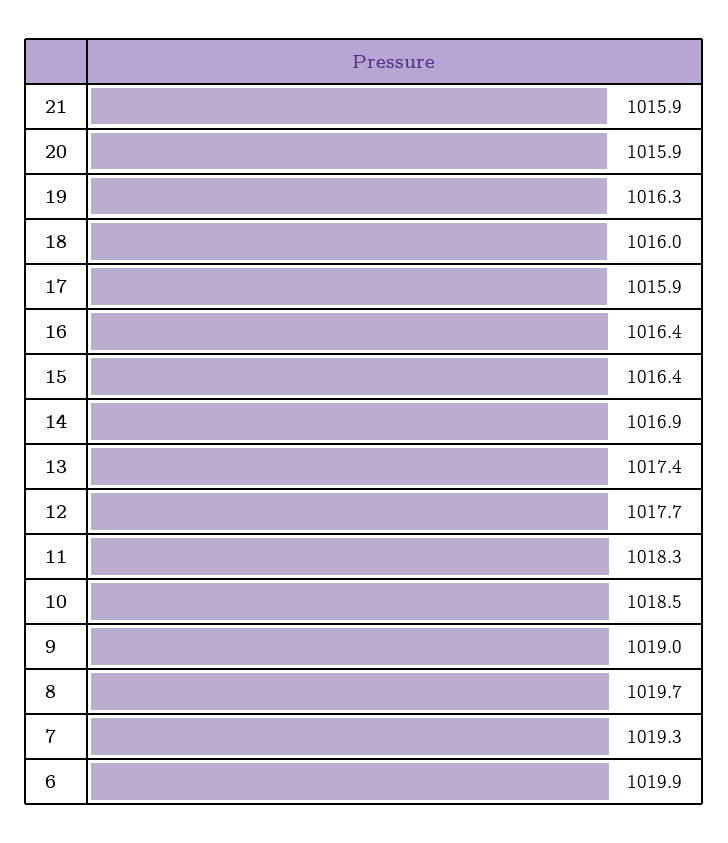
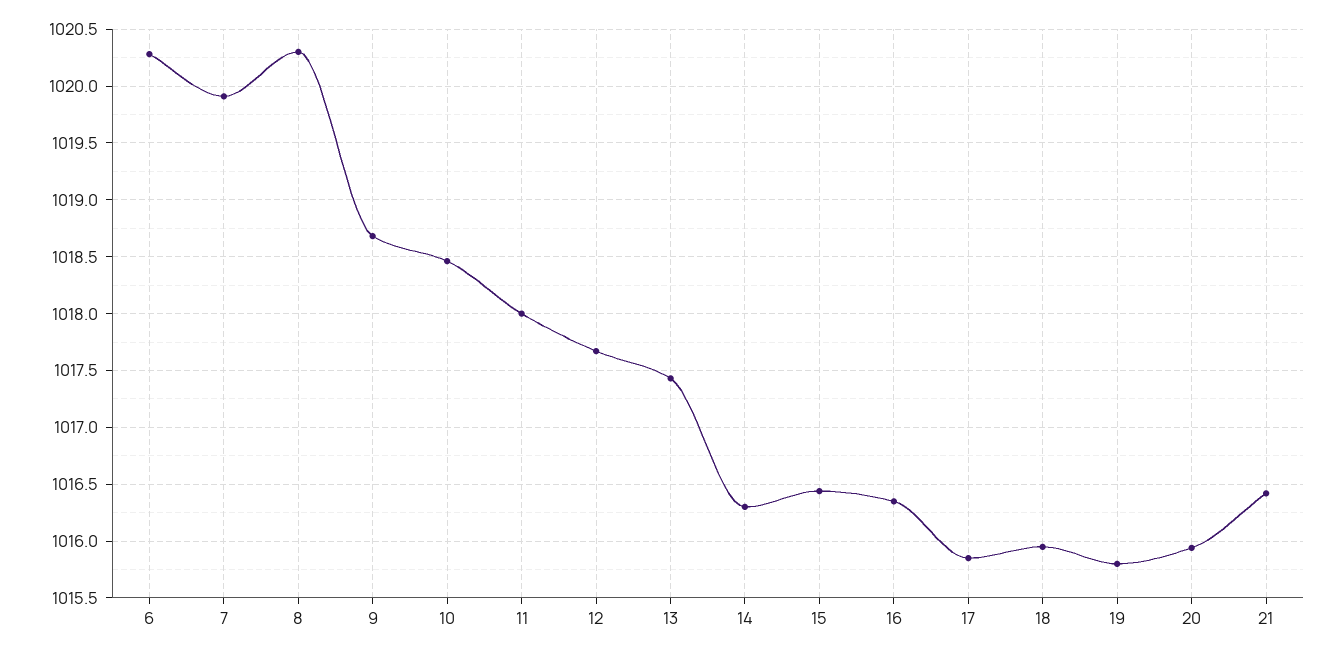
21: 1015.9 -> 1016.4
19: 1016.3 -> 1015.8
14: 1016.9 -> 1016.3
11: 1018.3 -> 1018
9: 1019 -> 1018.7
8: 1019.7 -> 1020.3
7: 1019.3 -> 1019.9
6: 1019.9 -> 1020.3

